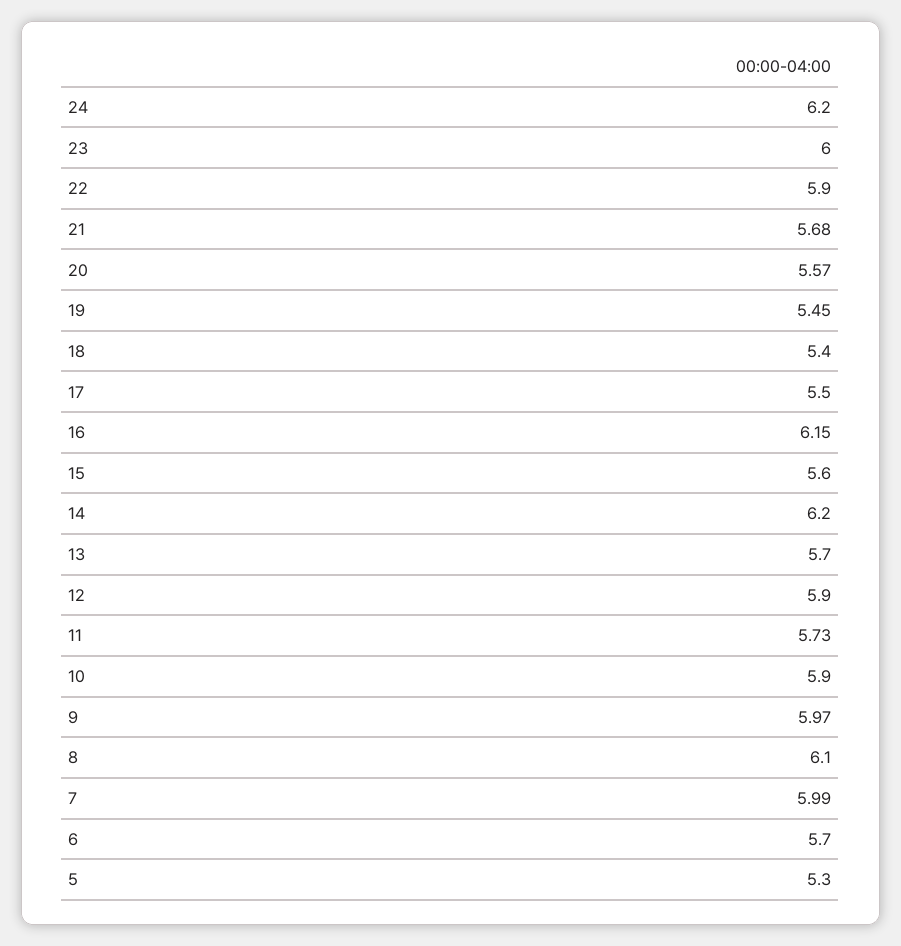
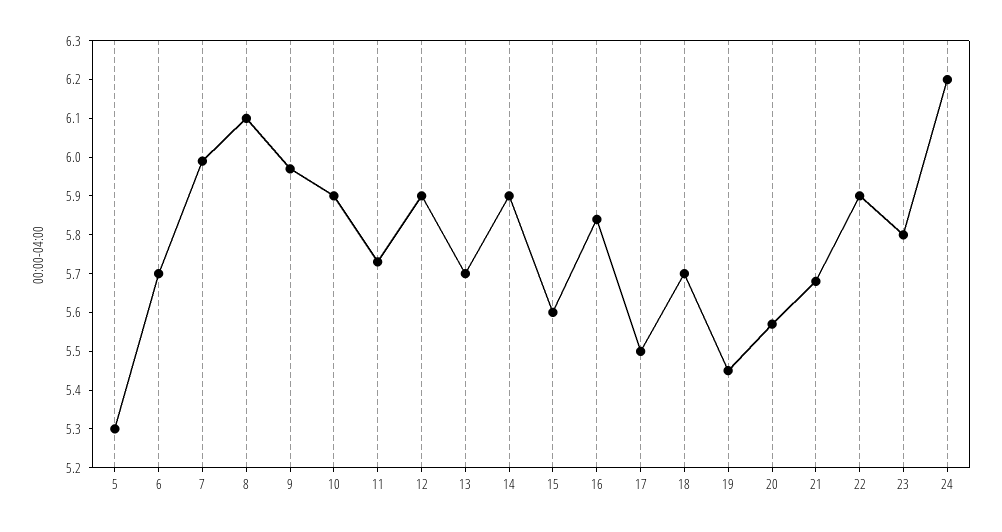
23: 6 -> 5.8
18: 5.4 -> 5.7
16: 6.15 -> 5.85
14: 6.2 -> 5.9

